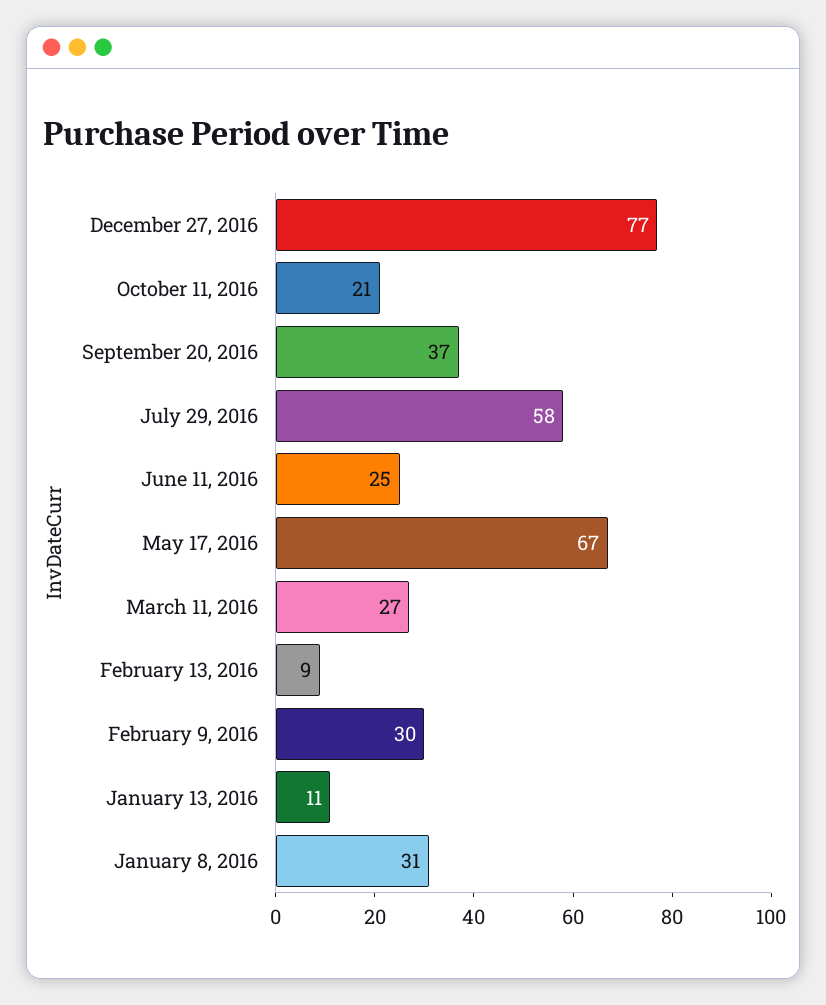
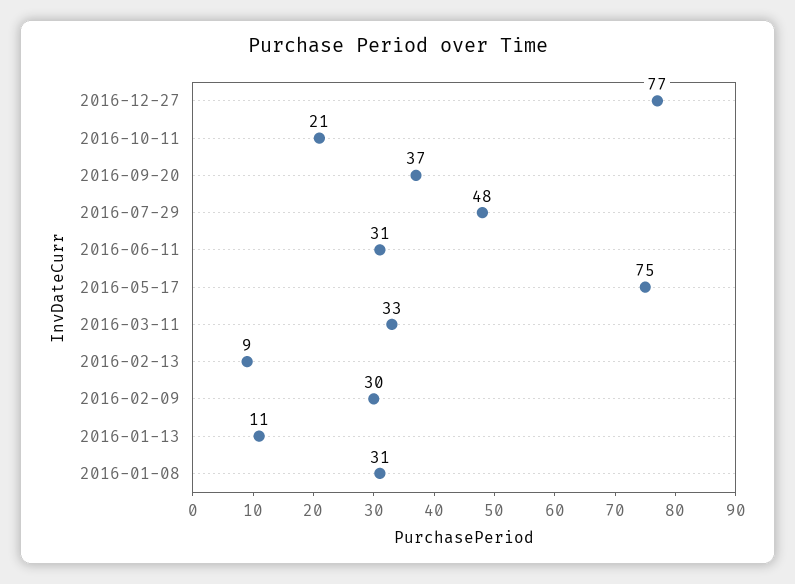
July 29, 2016: 58 -> 48
June 11, 2016: 25 -> 31
May 17, 2016: 67 -> 75
March 11, 2016: 27 -> 33

